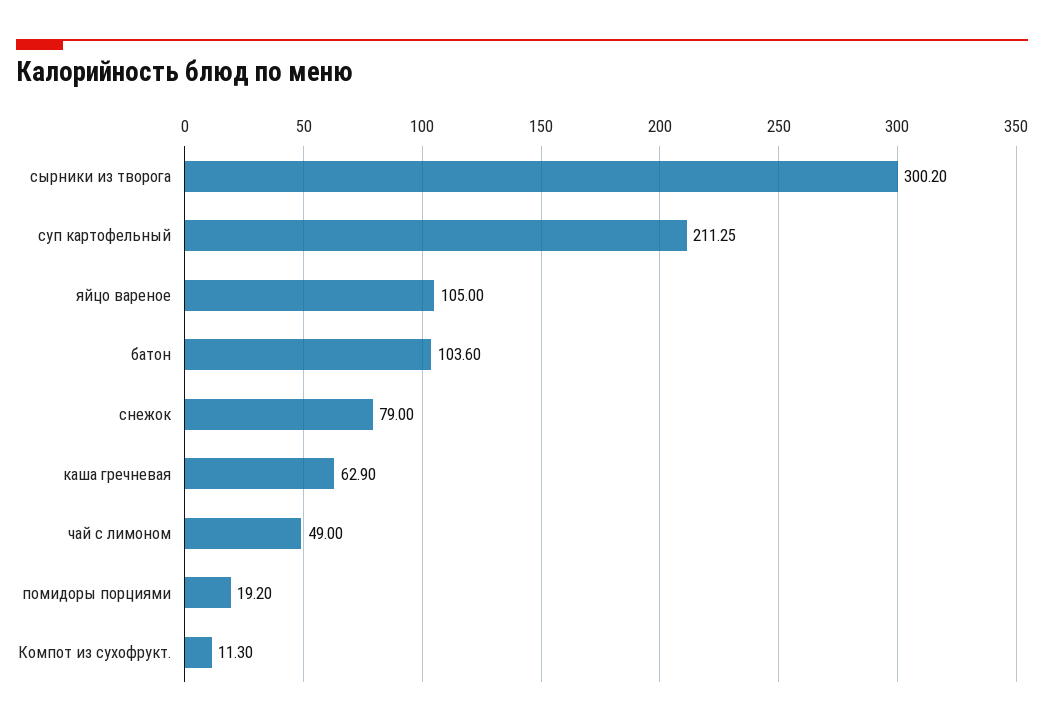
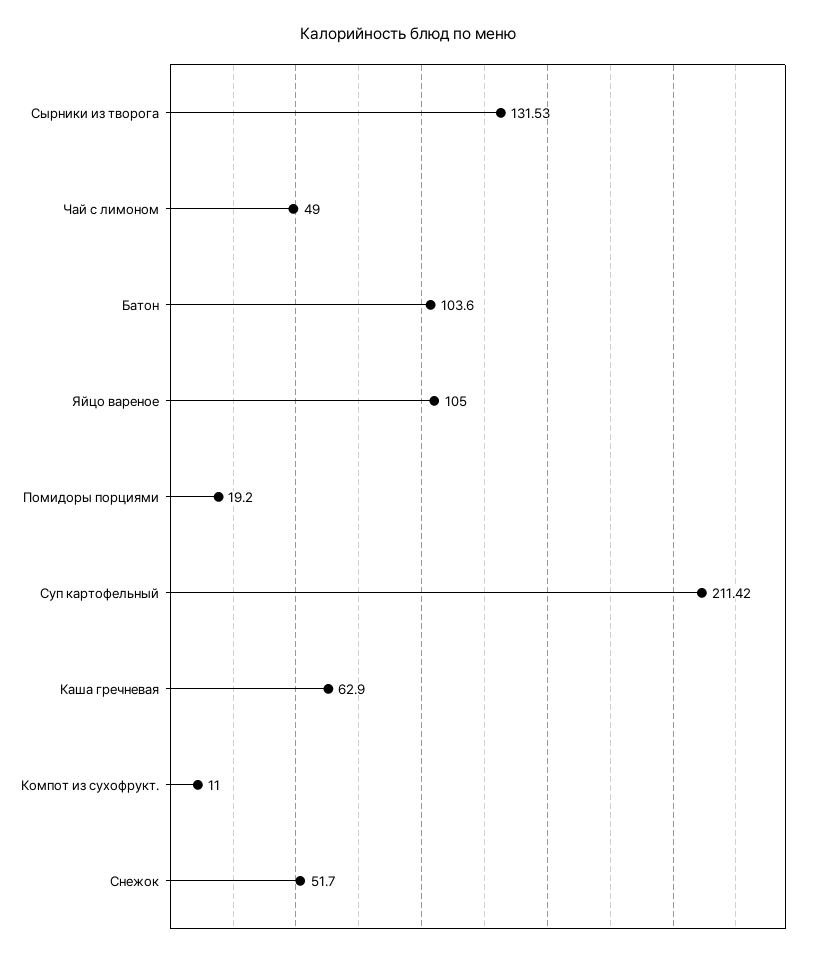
сырники из творога: 300.2 -> 131.53
суп картофельный: 211.25 -> 211.42
снежок: 79 -> 51.7
Компот из сухофрукт.: 11.3 -> 11

